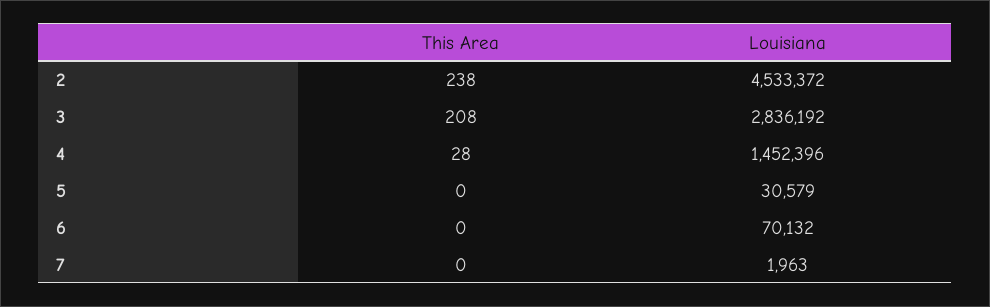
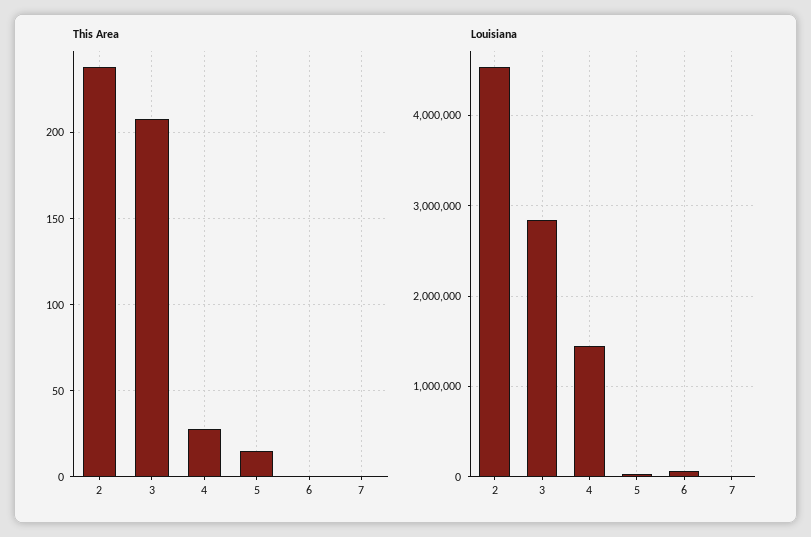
This Area, 5: 0 -> 15

